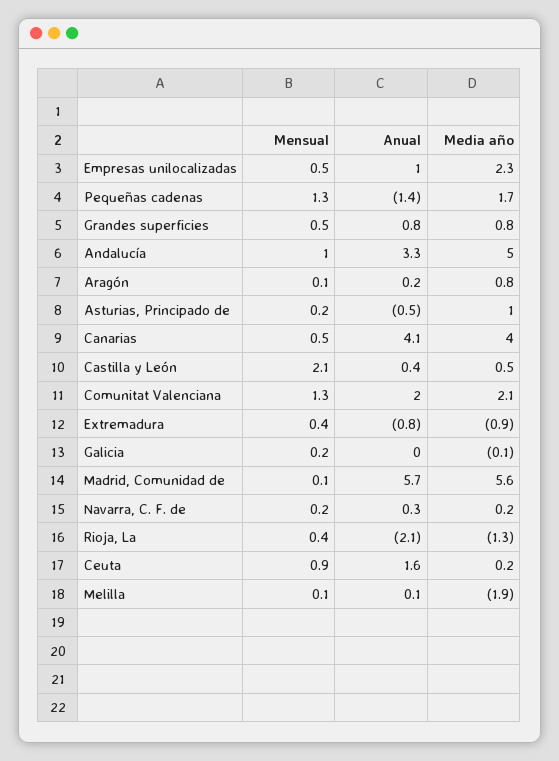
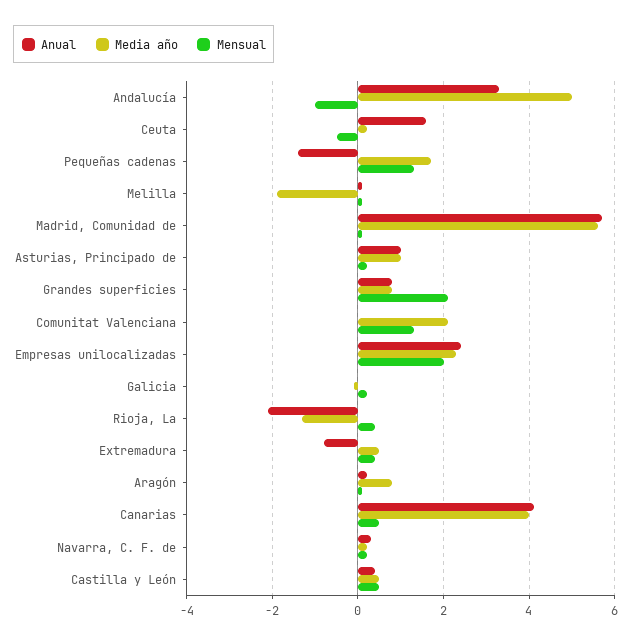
Mensual, Empresas unilocalizadas: 0.5 -> 2
Anual, Empresas unilocalizadas: 1 -> 2.5
Mensual, Grandes superficies: 0.5 -> 2
Mensual, Andalucía: 1 -> -1
Anual, Asturias, Principado de: -0.5 -> 1
Mensual, Castilla y León: 2.1 -> 0.5
Anual, Comunitat Valenciana: 2 -> 0
Media año, Extremadura: -0.9 -> 0.5
Mensual, Ceuta: 0.9 -> -0.5

